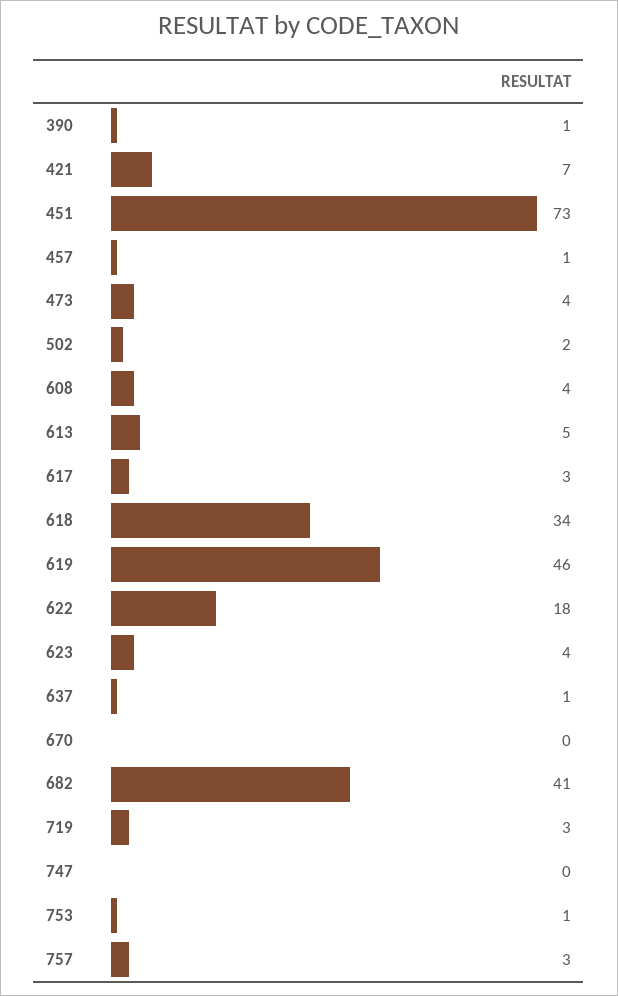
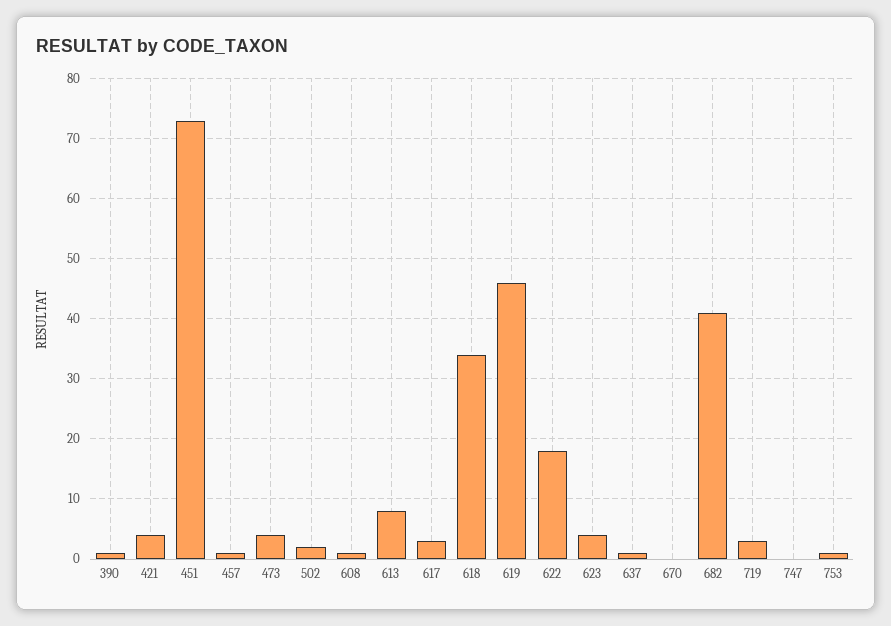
421: 7 -> 4
608: 4 -> 1
613: 5 -> 8
757: 3 -> none

